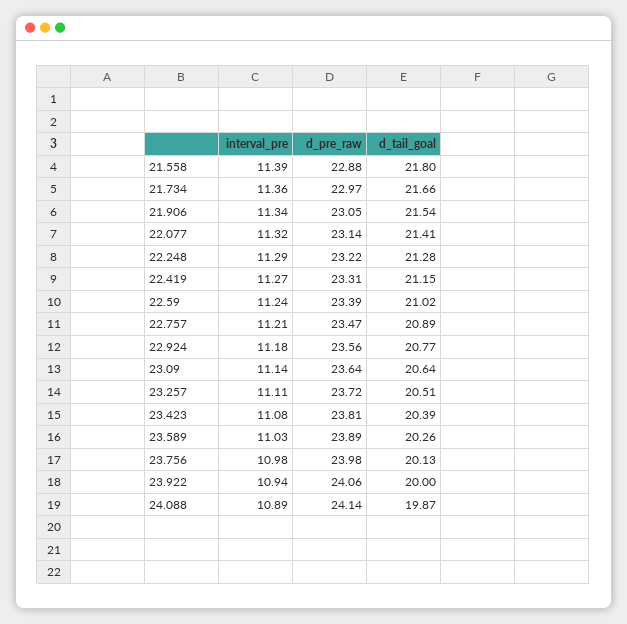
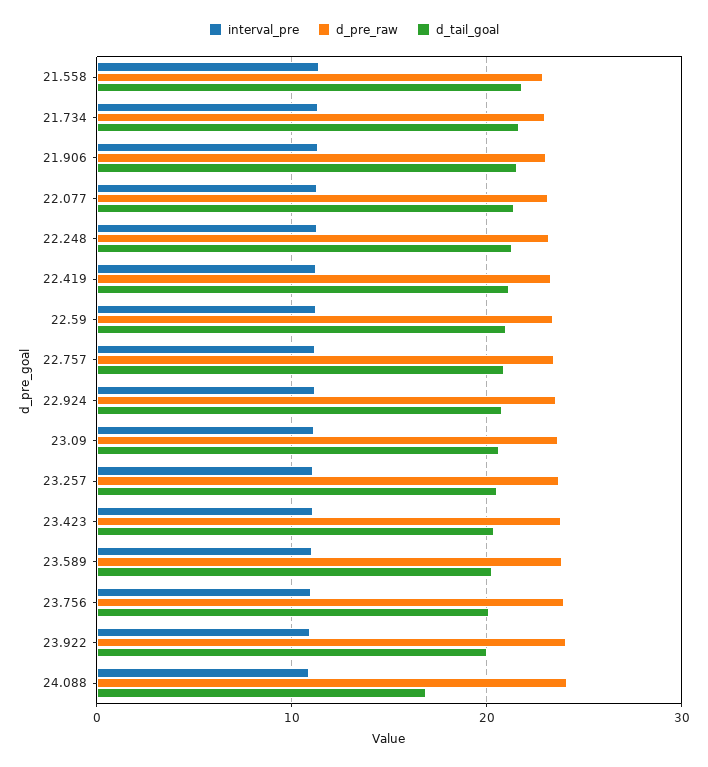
d_tail_goal, 24.088: 19.87 -> 17

